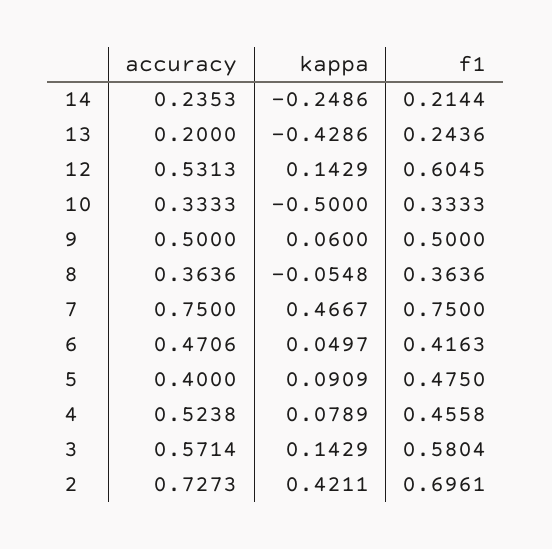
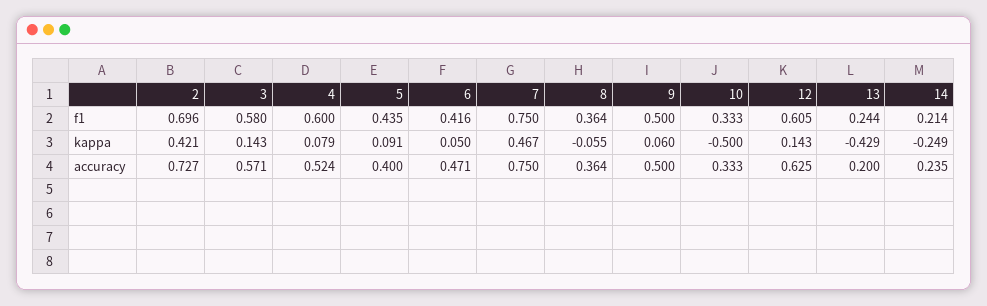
accuracy, 12: 0.5313 -> 0.625
f1, 5: 0.475 -> 0.435
f1, 4: 0.4558 -> 0.6

